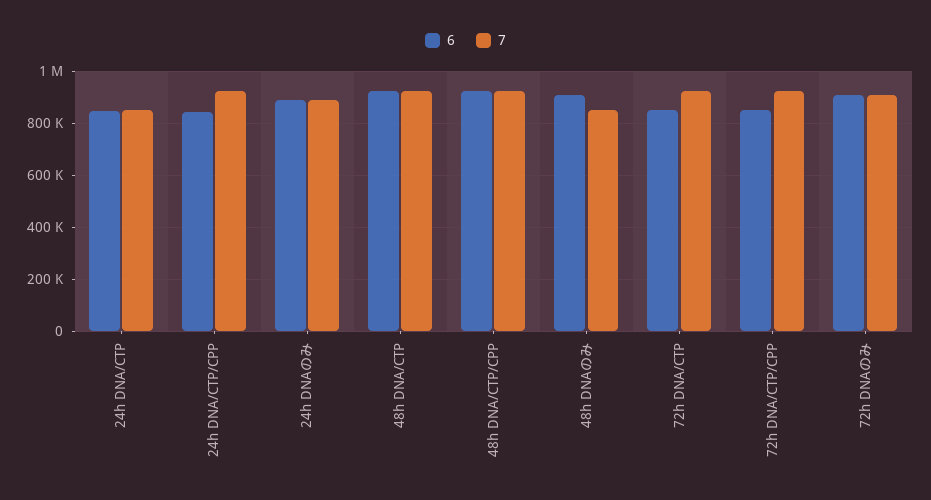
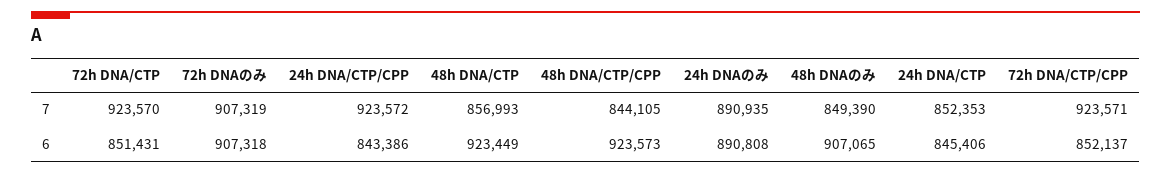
7, 48h DNA/CTP: 925000 -> 856993
7, 48h DNA/CTP/CPP: 925000 -> 844105

